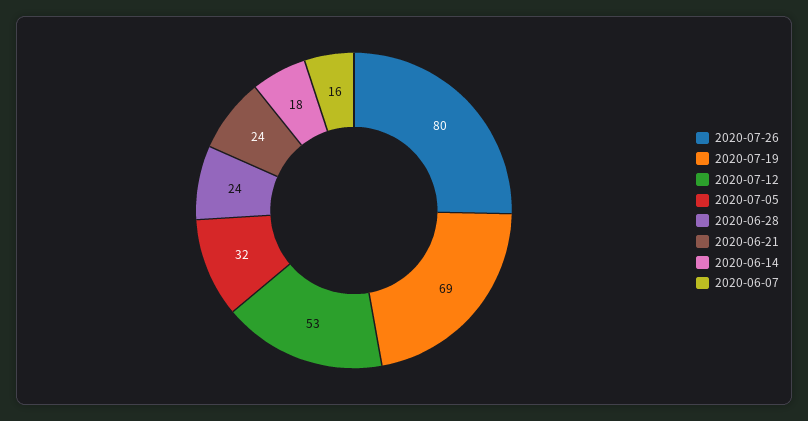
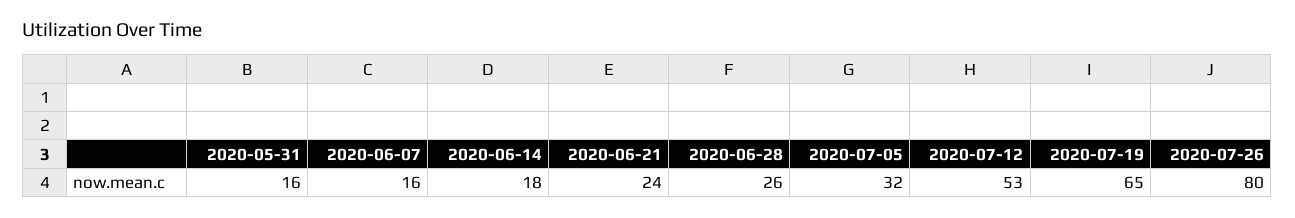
2020-07-19: 69 -> 65
2020-06-28: 24 -> 26
2020-05-31: none -> 16

